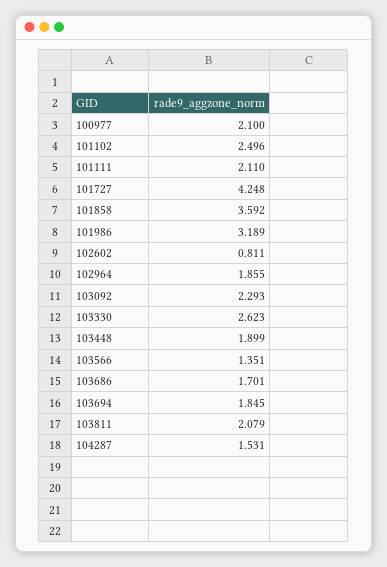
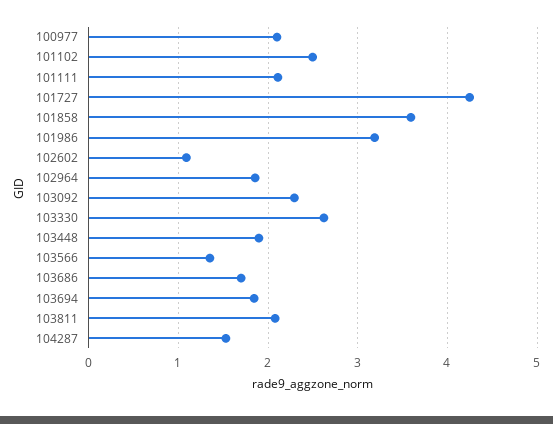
102602: 0.811 -> 1.1

